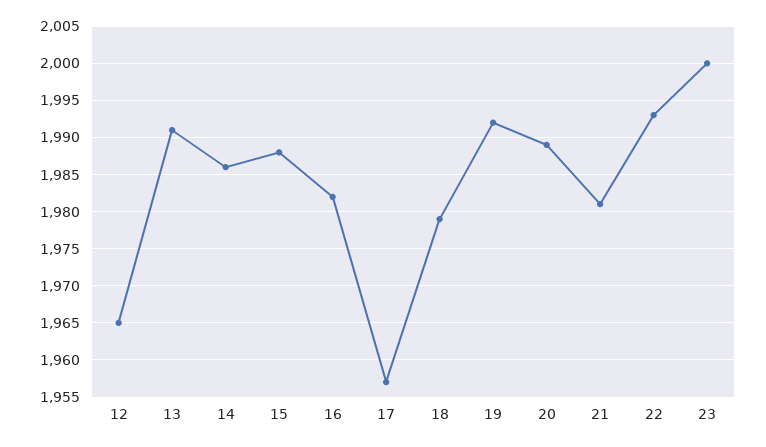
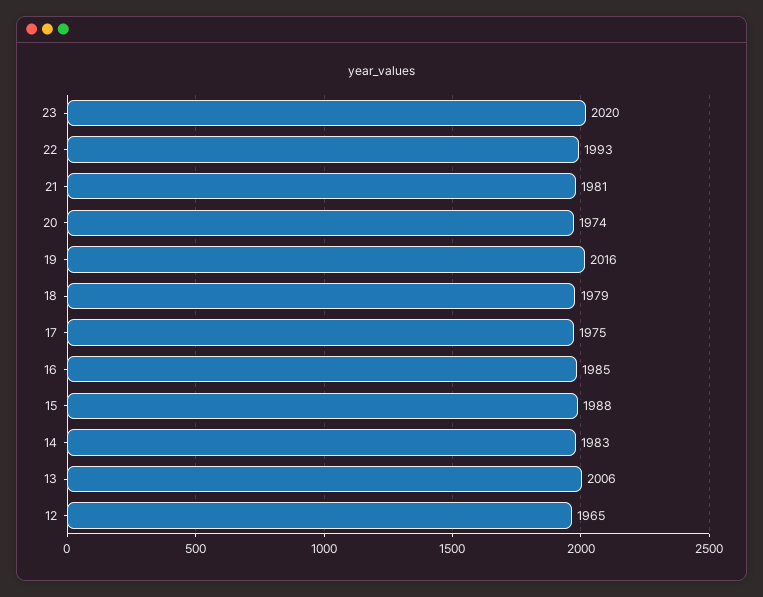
13: 1991 -> 2006
14: 1986 -> 1983
16: 1982 -> 1985
17: 1957 -> 1975
19: 1992 -> 2016
20: 1989 -> 1974
23: 2000 -> 2020

